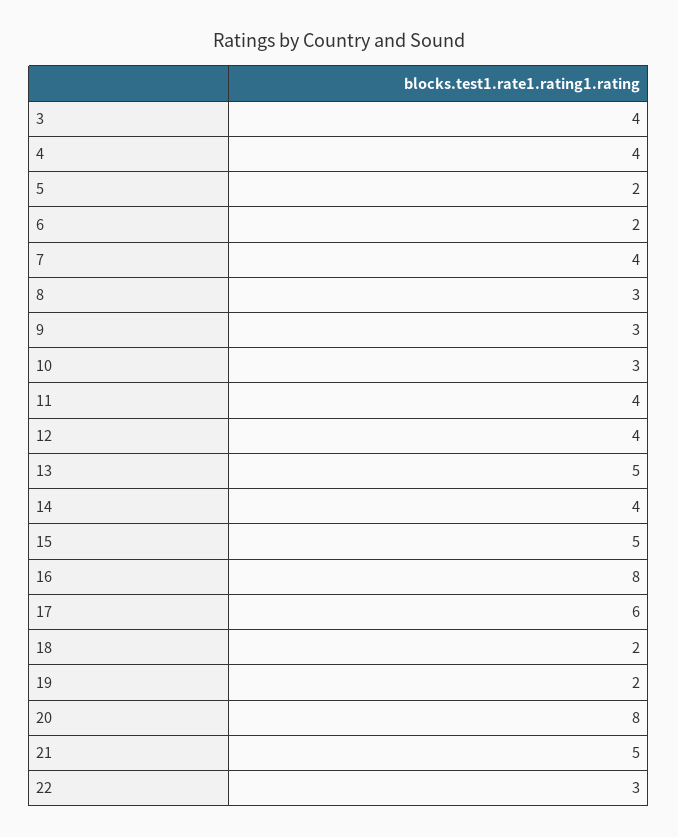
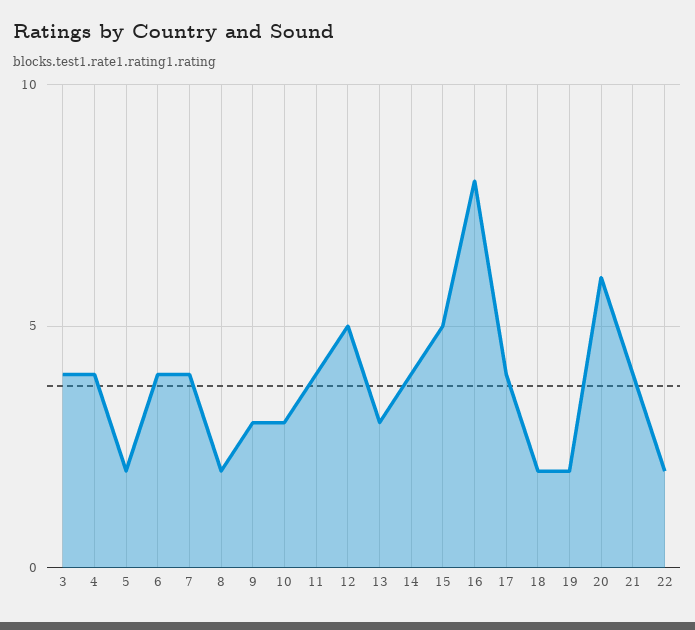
6: 2 -> 4
8: 3 -> 2
12: 4 -> 5
13: 5 -> 3
17: 6 -> 4
20: 8 -> 6
21: 5 -> 4
22: 3 -> 2

